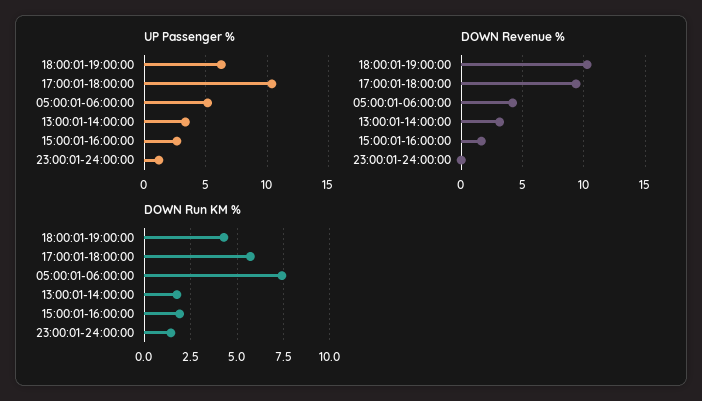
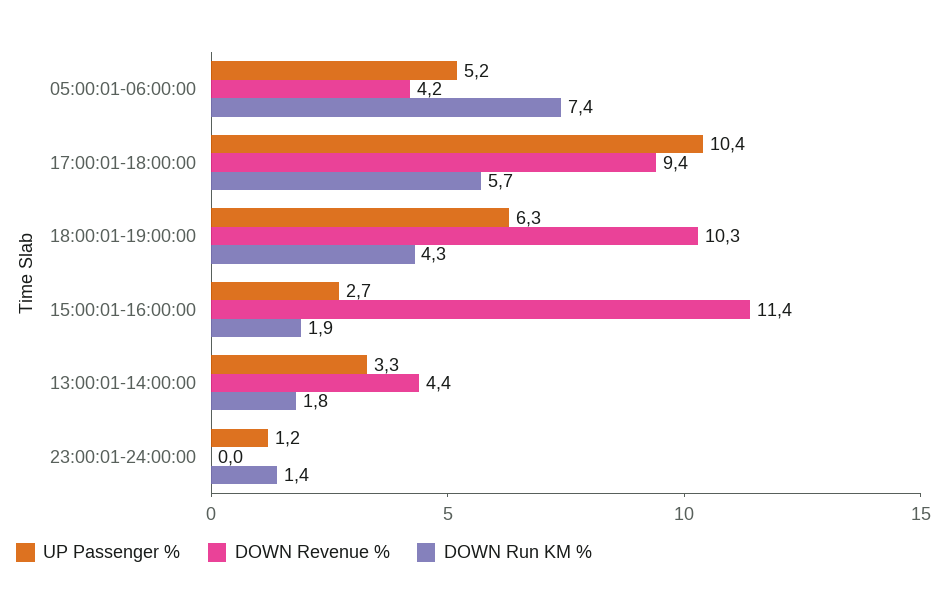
DOWN Revenue %, 13:00:01-14:00:00: 3 -> 4.4
DOWN Revenue %, 15:00:01-16:00:00: 1.5 -> 11.4

